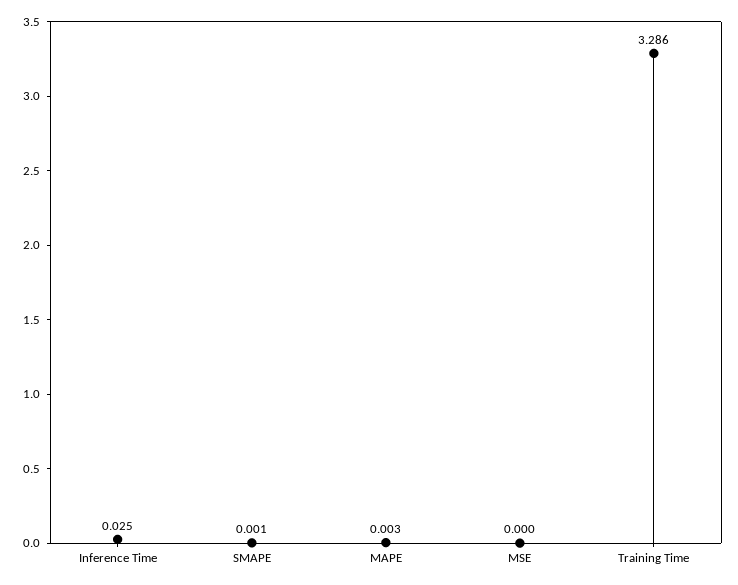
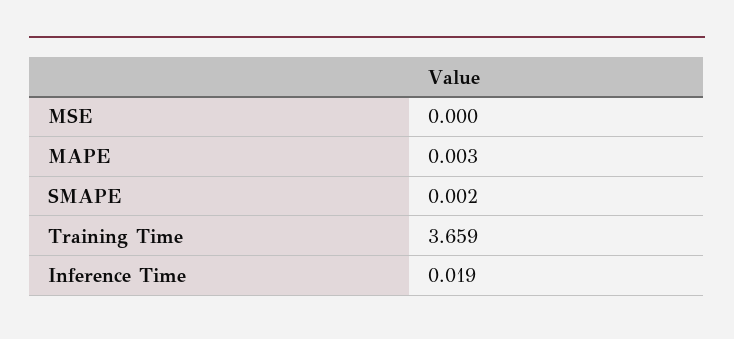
Inference Time: 0.025 -> 0.019
SMAPE: 0.001 -> 0.002
Training Time: 3.286 -> 3.659

